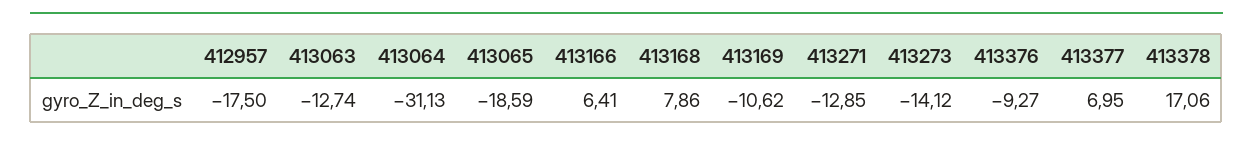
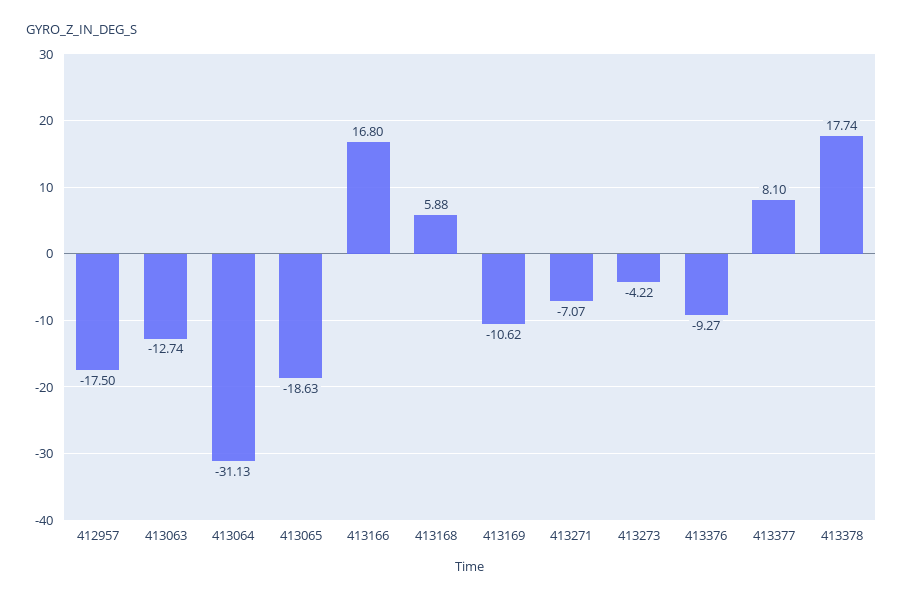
413065: -18.59 -> -18.63
413166: 6.41 -> 16.8
413168: 7.86 -> 5.88
413271: -12.85 -> -7.07
413273: -14.12 -> -4.22
413377: 6.95 -> 8.1
413378: 17.06 -> 17.74

